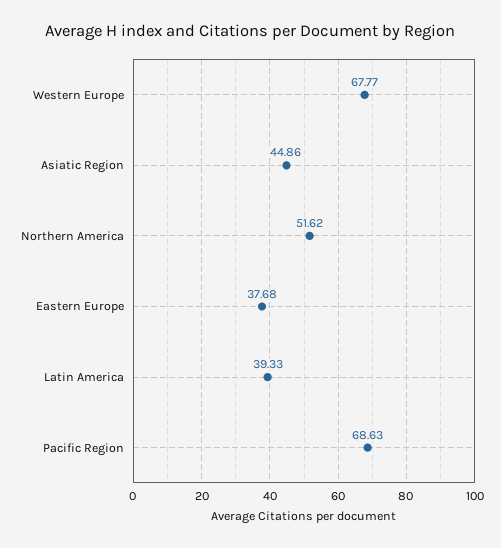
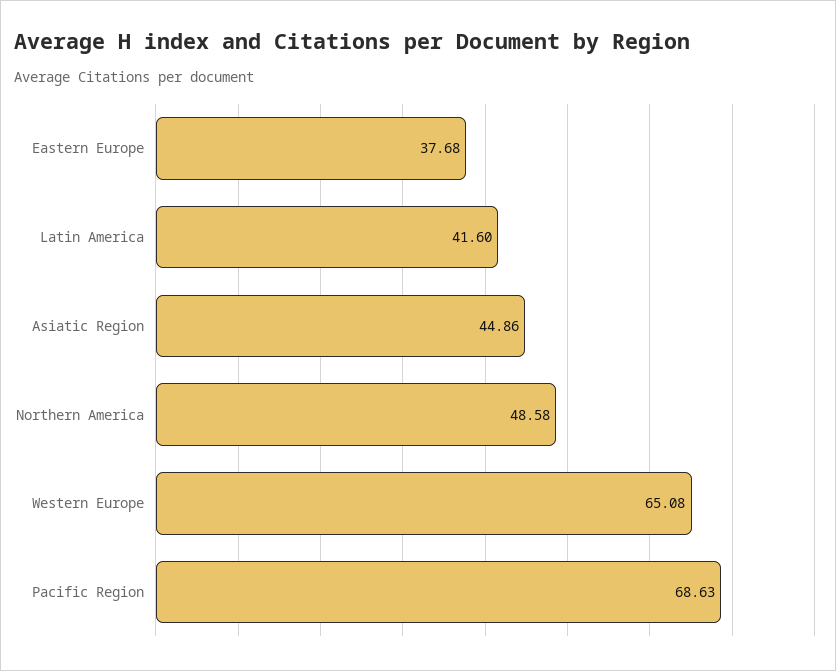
Western Europe: 67.77 -> 65.08
Northern America: 51.62 -> 48.58
Latin America: 39.33 -> 41.6

